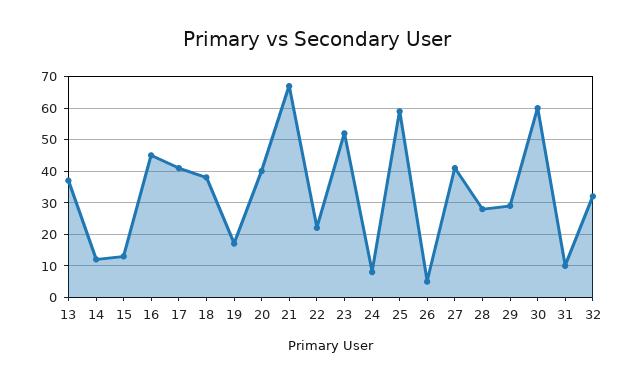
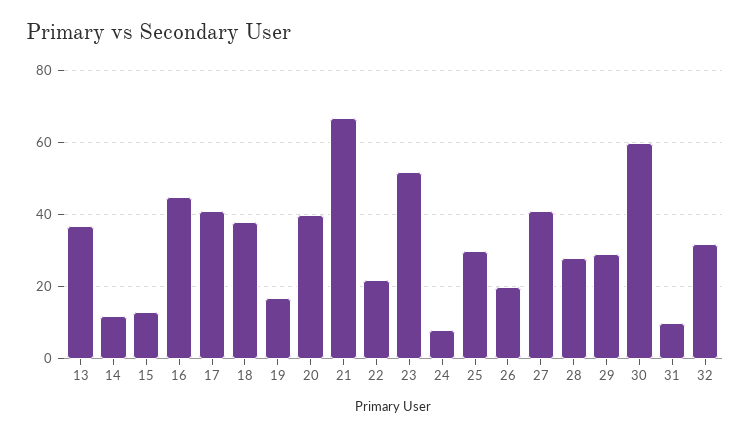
25: 60 -> 30
26: 5 -> 20

